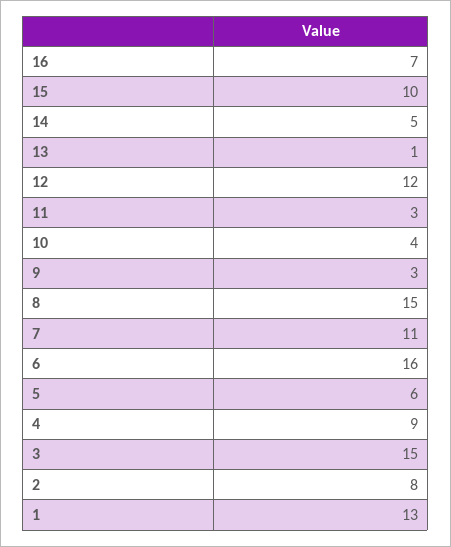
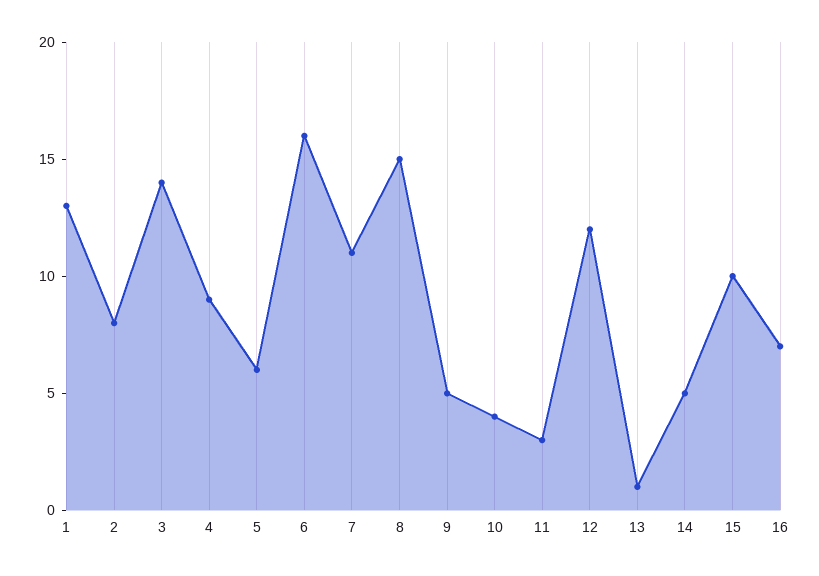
9: 3 -> 5
3: 15 -> 14

